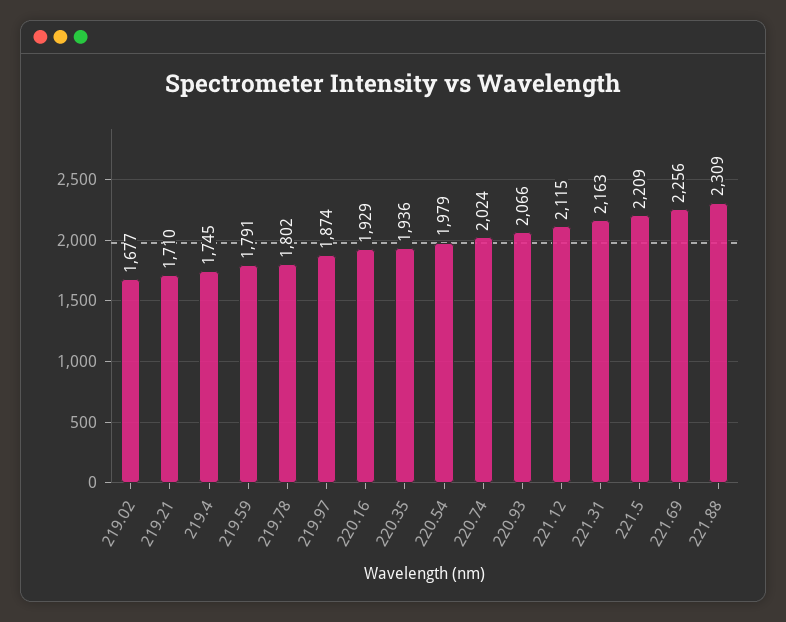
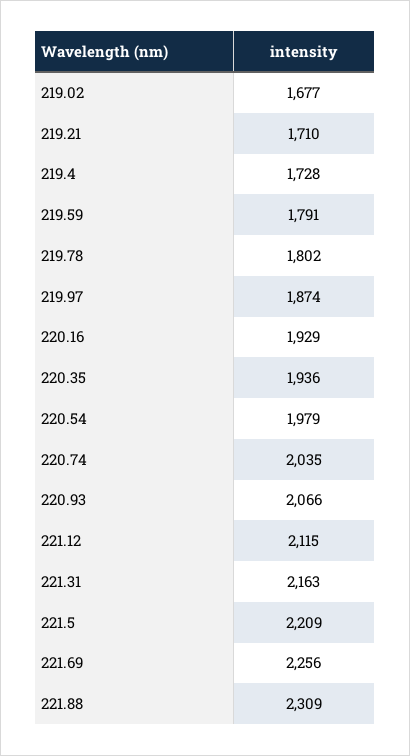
219.4: 1745 -> 1728
220.74: 2024 -> 2035

